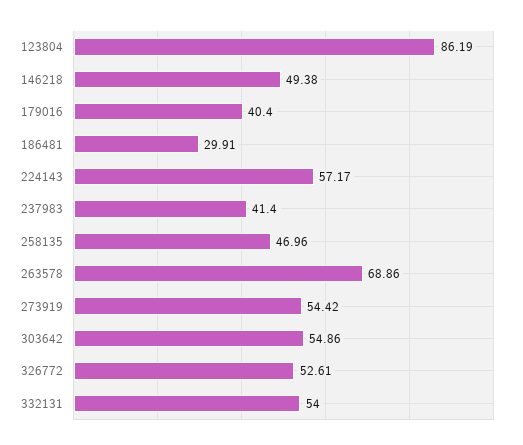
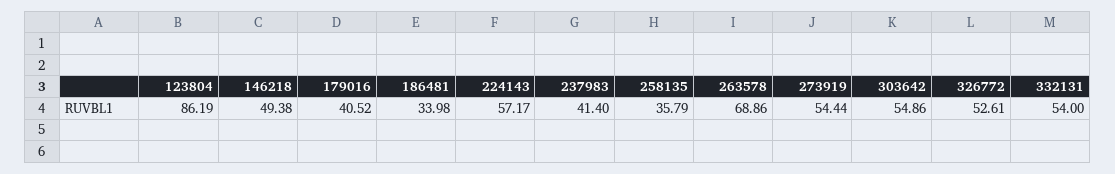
179016: 40.4 -> 40.52
186481: 29.91 -> 33.98
258135: 46.96 -> 35.79
273919: 54.42 -> 54.44

